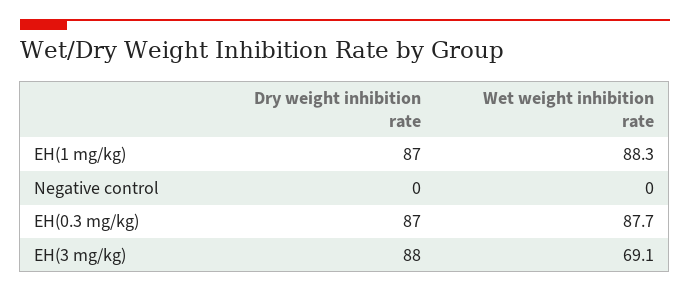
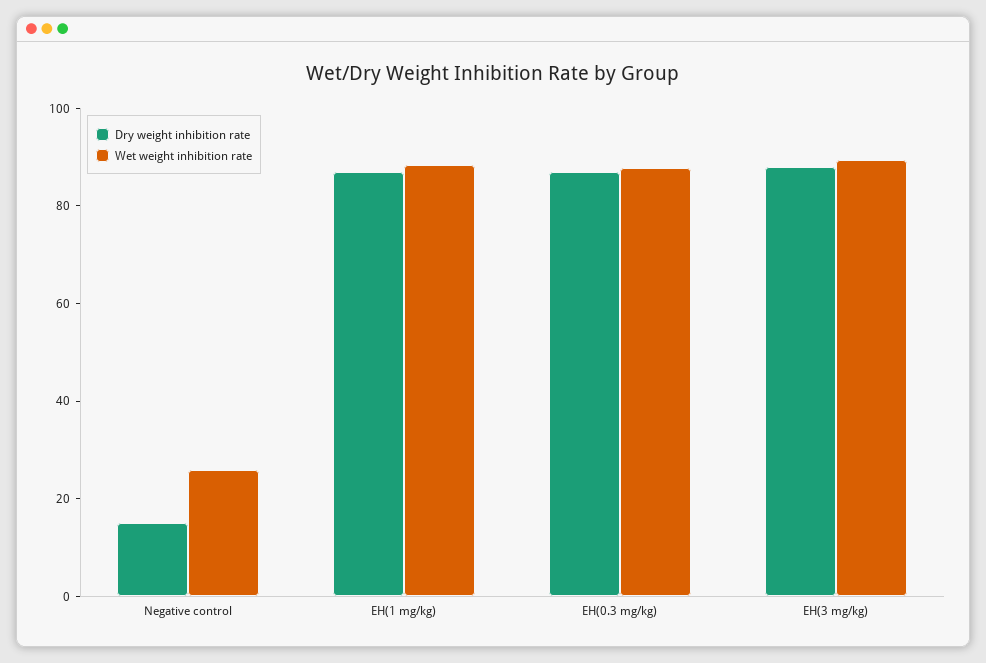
Dry weight inhibition rate, Negative control: 0 -> 15
Wet weight inhibition rate, Negative control: 0 -> 25
Wet weight inhibition rate, EH(3 mg/kg): 69.1 -> 90

